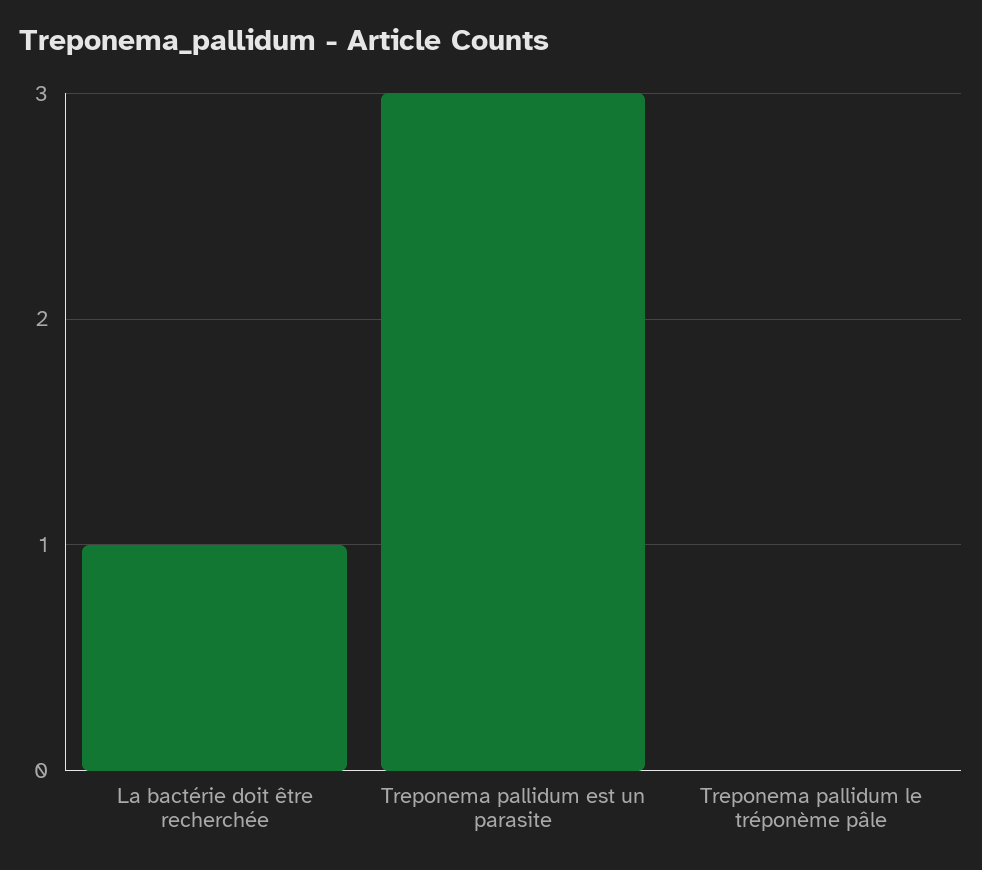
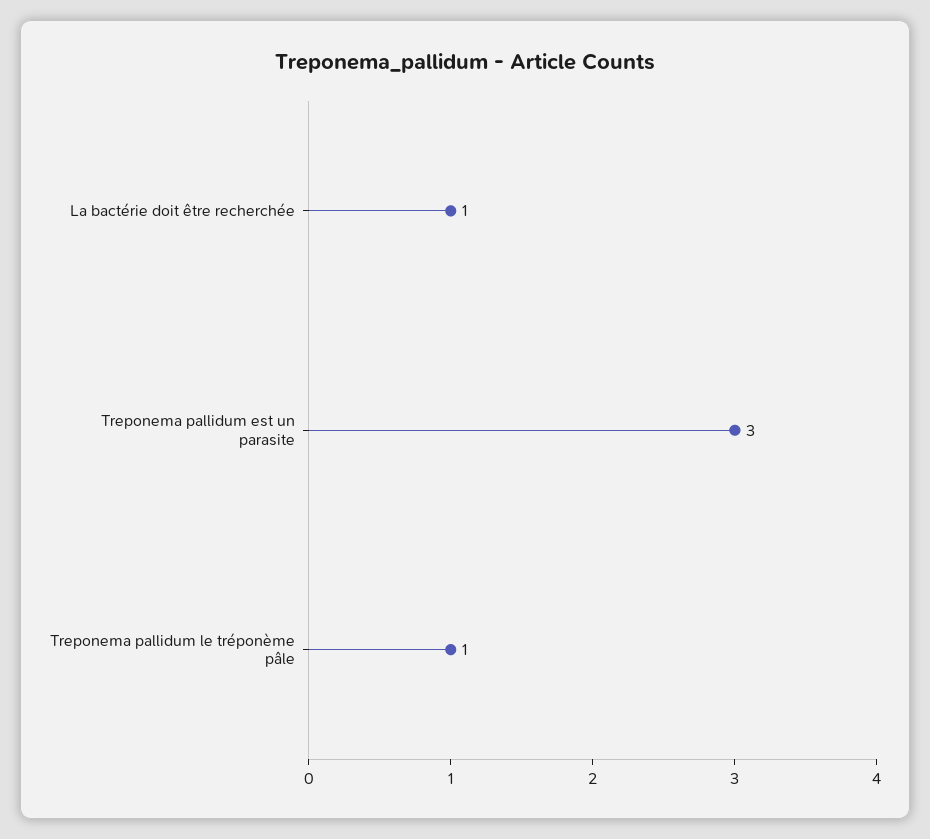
Treponema pallidum le tréponème pâle: 0 -> 1

